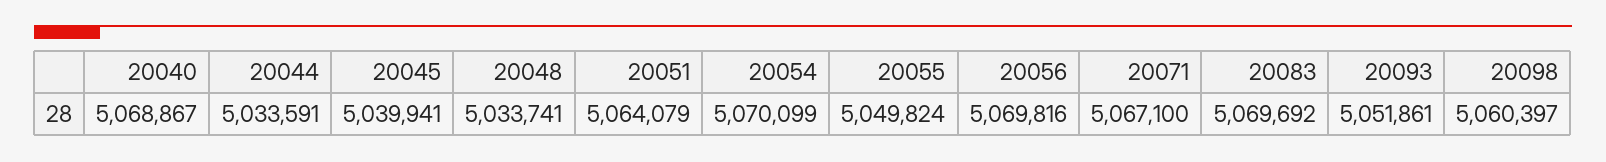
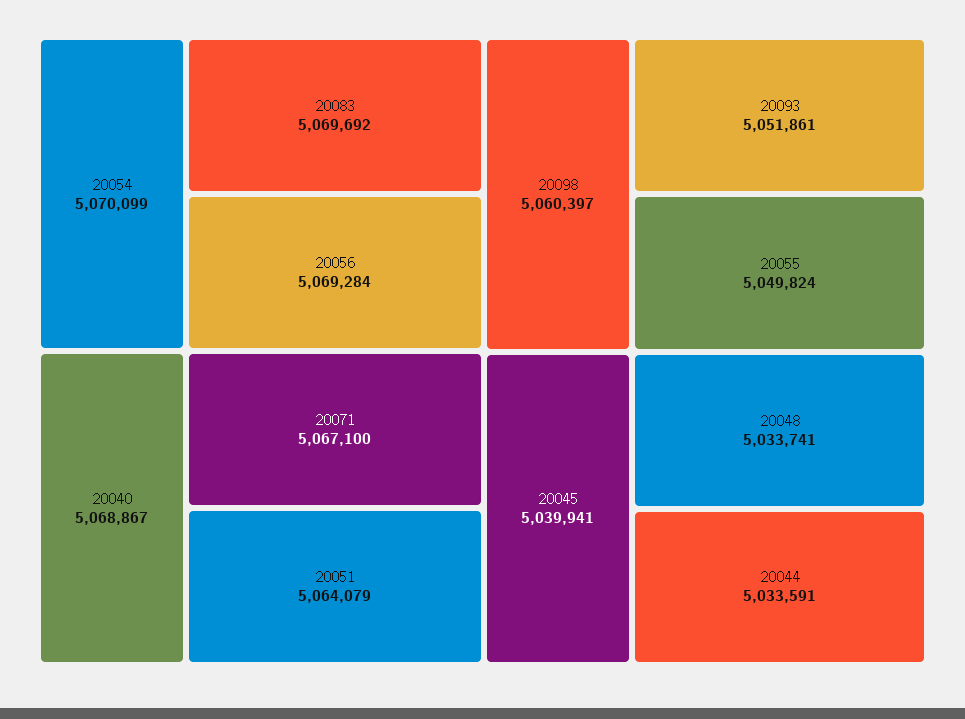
20056: 5069816 -> 5069284

